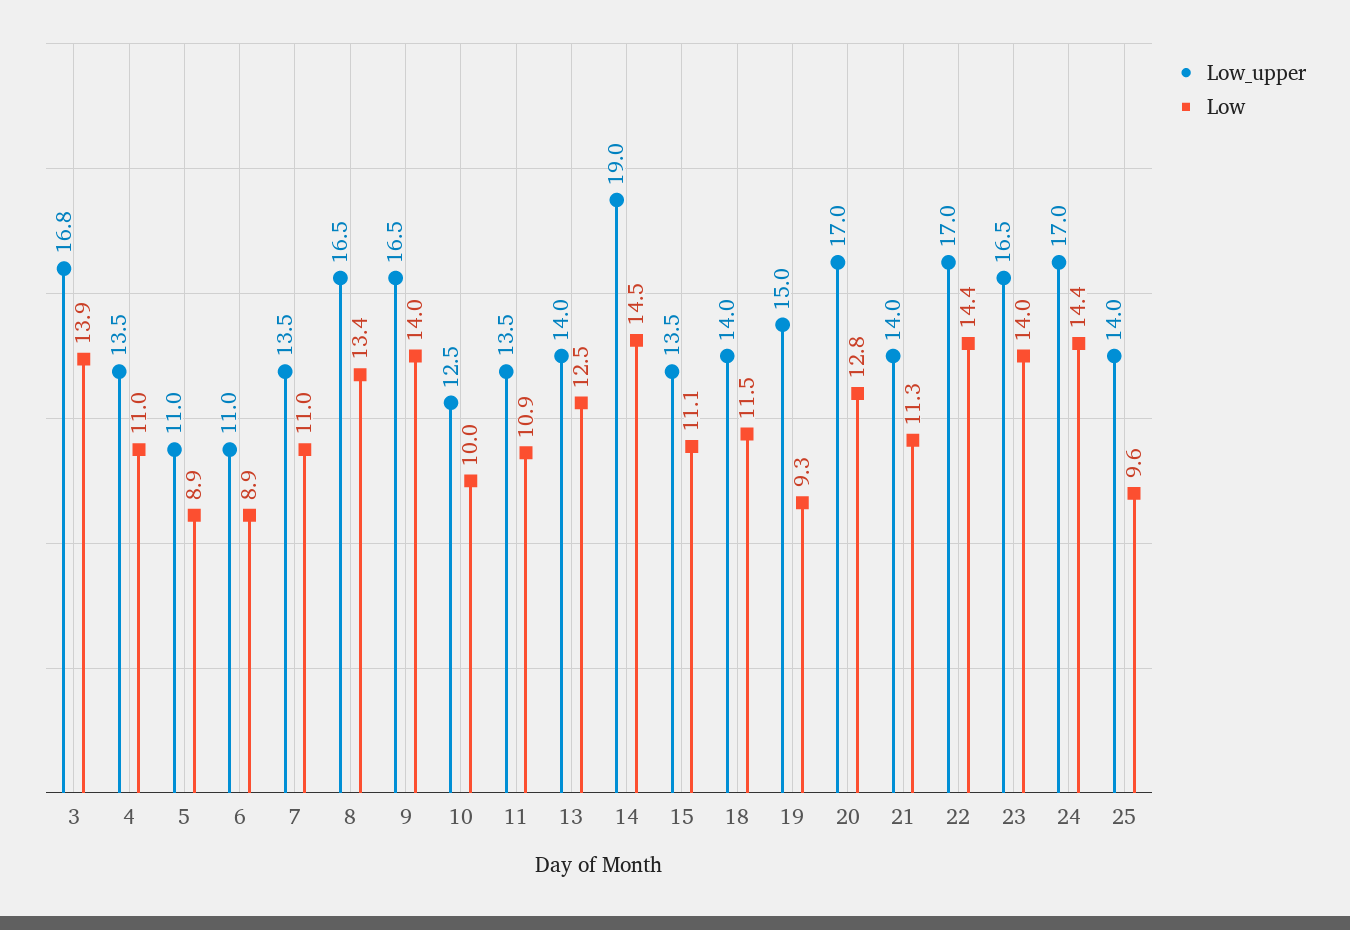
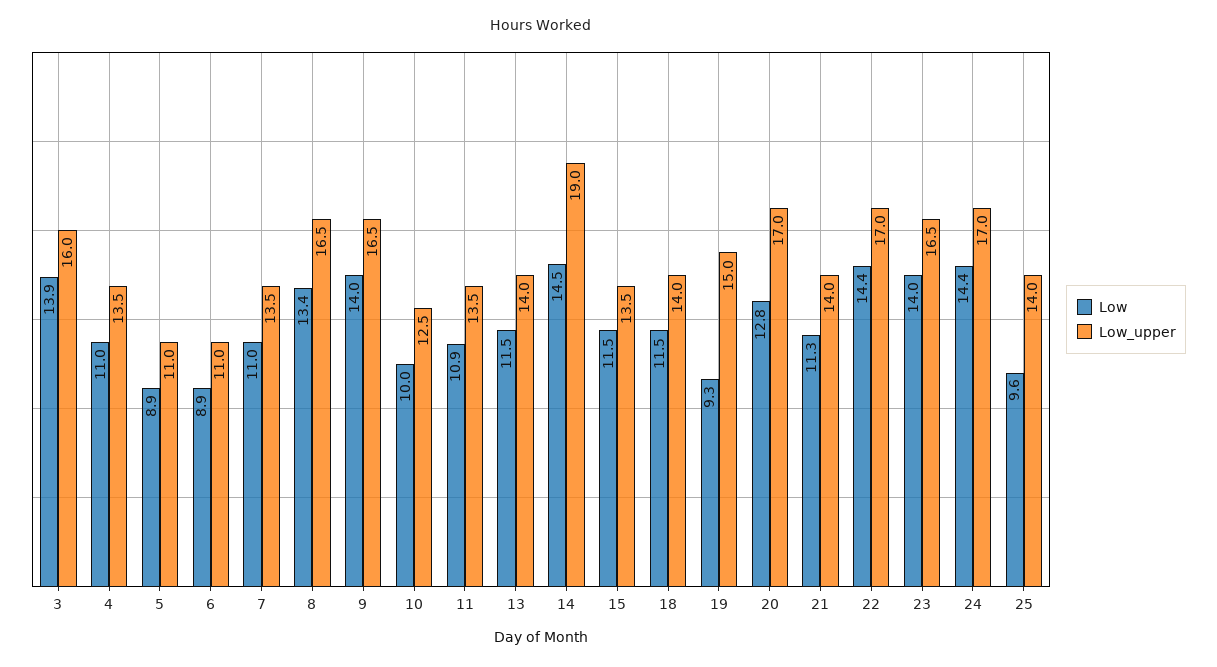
Low_upper, 3: 16.8 -> 16
Low, 13: 12.5 -> 11.5
Low, 15: 11.1 -> 11.5

